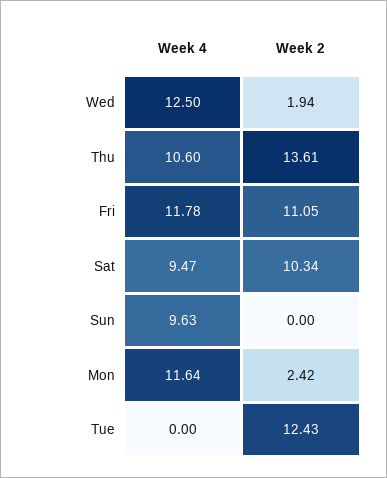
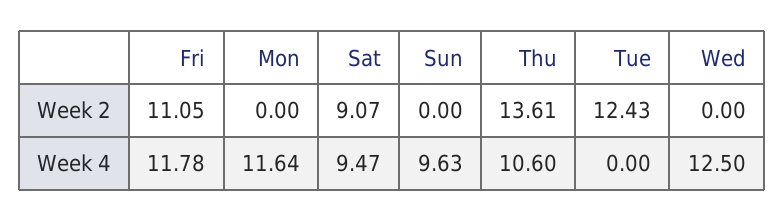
Week 2, Wed: 1.94 -> 0
Week 2, Sat: 10.34 -> 9.07
Week 2, Mon: 2.42 -> 0

